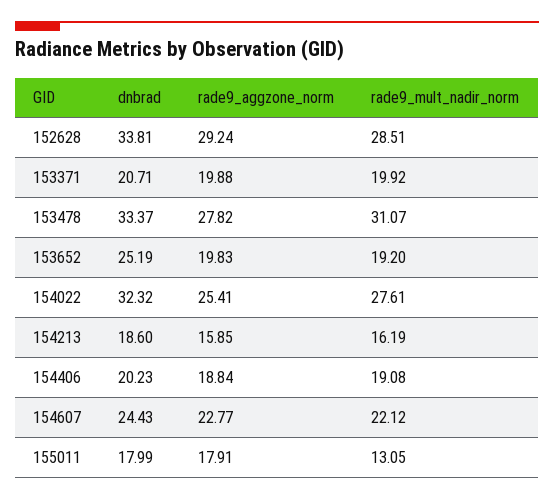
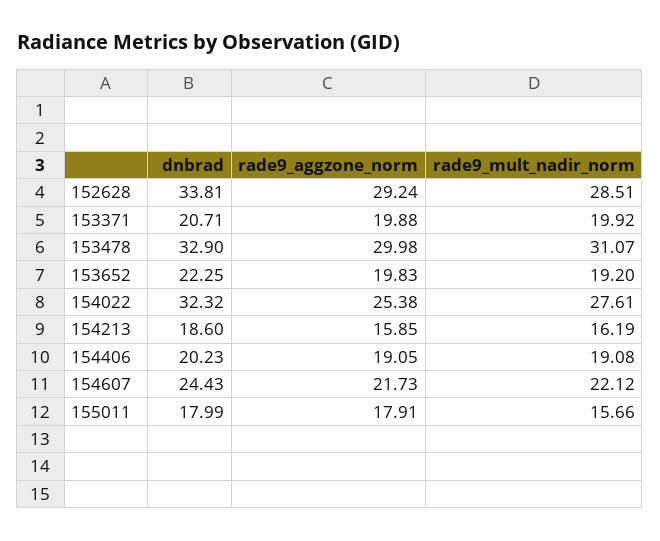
dnbrad, 153478: 33.37 -> 32.9
rade9_aggzone_norm, 153478: 27.82 -> 29.98
dnbrad, 153652: 25.19 -> 22.25
rade9_aggzone_norm, 154022: 25.41 -> 25.38
rade9_aggzone_norm, 154406: 18.84 -> 19.05
rade9_aggzone_norm, 154607: 22.77 -> 21.73
rade9_mult_nadir_norm, 155011: 13.05 -> 15.66

